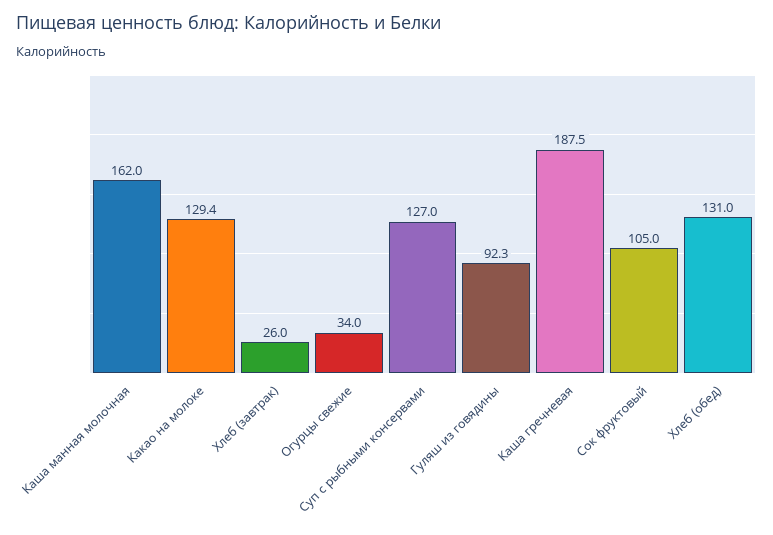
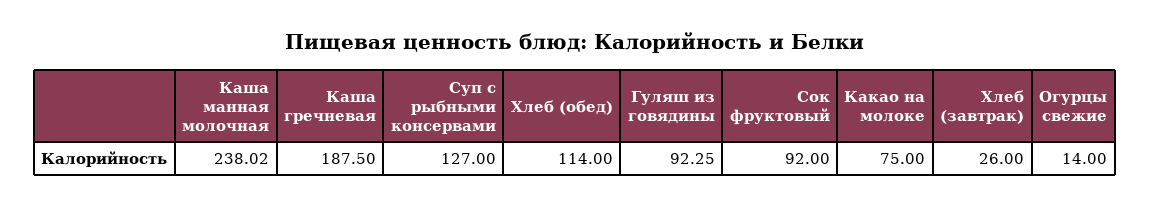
Каша манная молочная: 162 -> 238.02
Какао на молоке: 129.4 -> 75
Огурцы свежие: 34 -> 14
Сок фруктовый: 105 -> 92
Хлеб (обед): 131 -> 114

